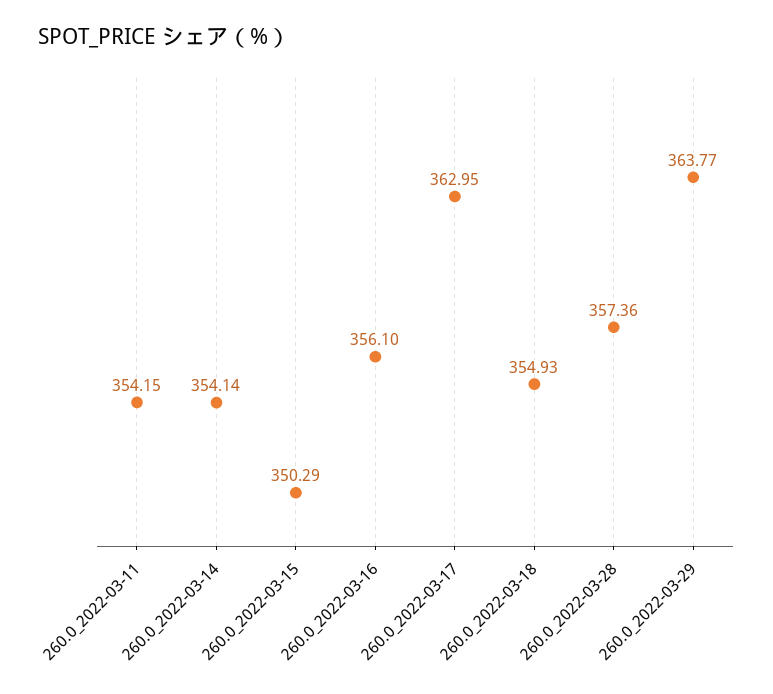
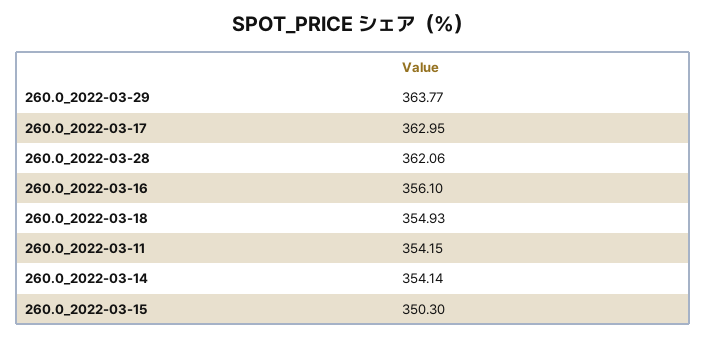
260.0_2022-03-15: 350.29 -> 350.3
260.0_2022-03-28: 357.36 -> 362.06

